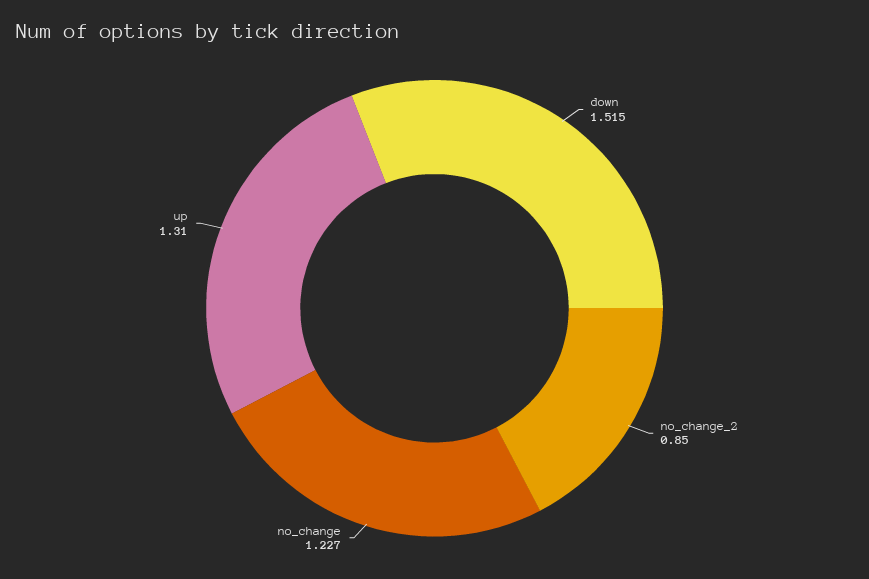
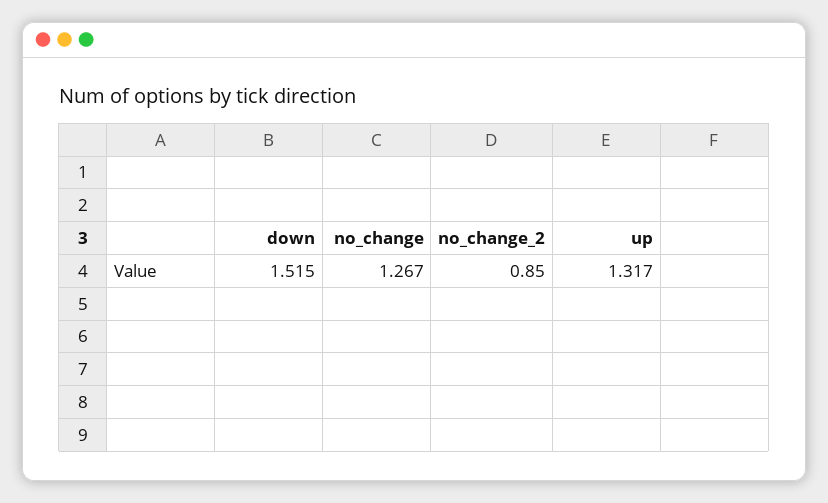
no_change: 1.227 -> 1.267
up: 1.31 -> 1.317

